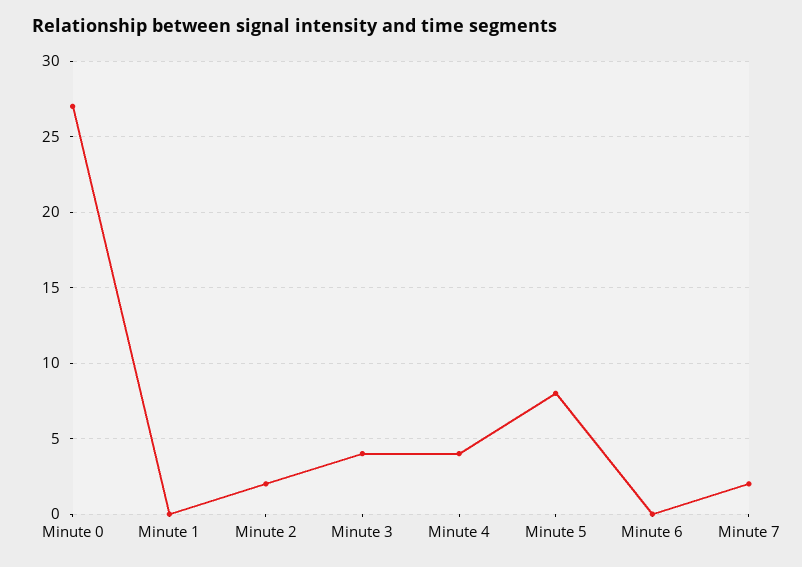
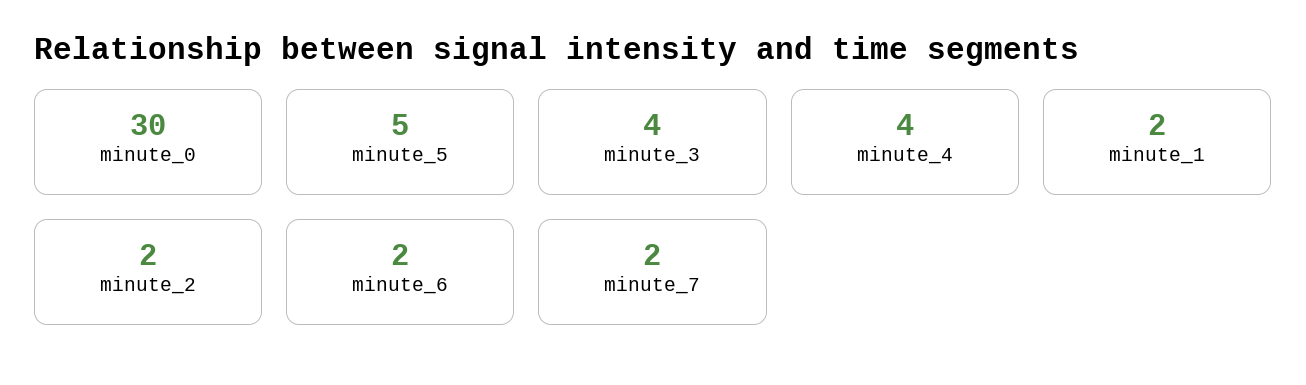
Minute 0: 27 -> 30
Minute 1: 0 -> 2
Minute 5: 8 -> 5
Minute 6: 0 -> 2

